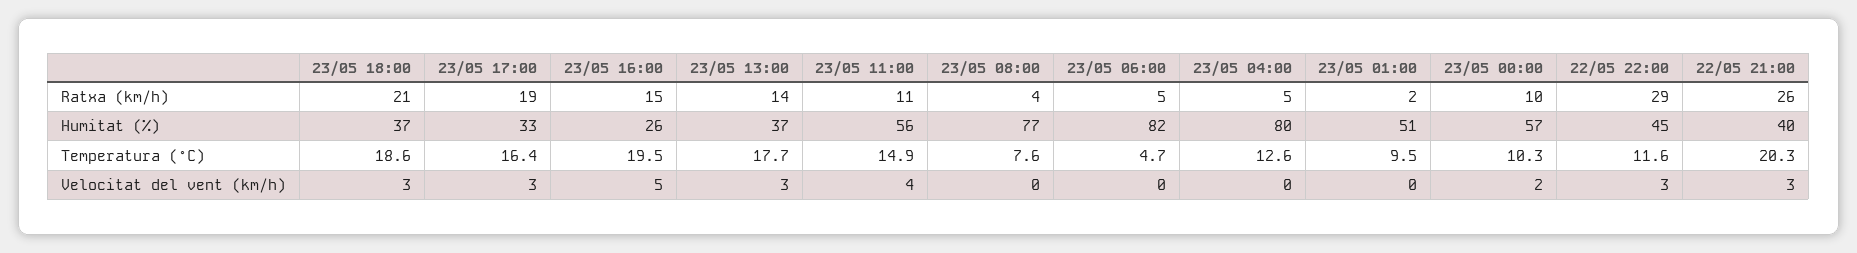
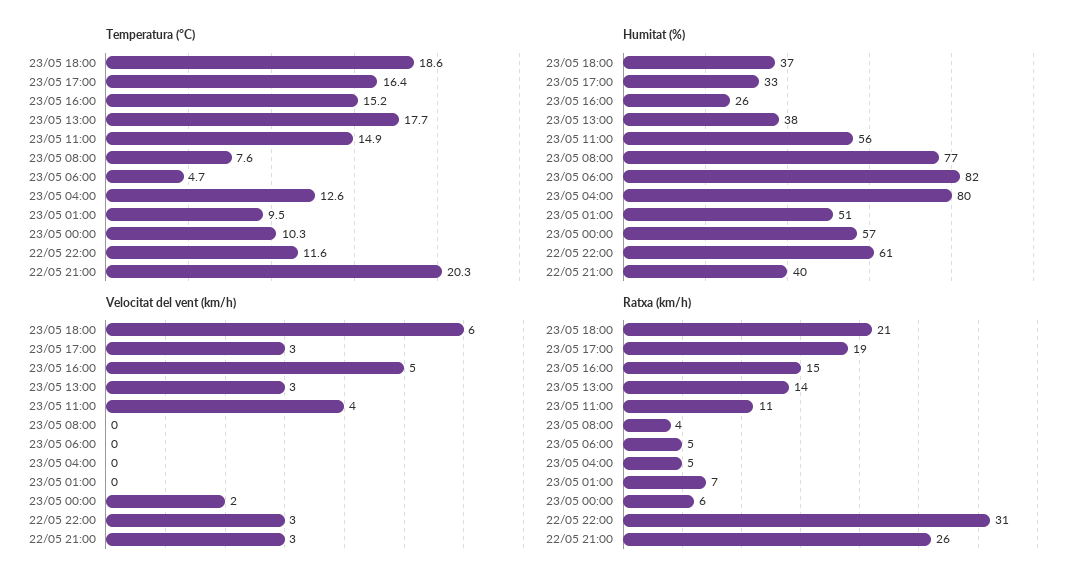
Ratxa (km/h), 23/05 01:00: 2 -> 7
Ratxa (km/h), 23/05 00:00: 10 -> 6
Ratxa (km/h), 22/05 22:00: 29 -> 31
Humitat (%), 23/05 13:00: 37 -> 38
Humitat (%), 22/05 22:00: 45 -> 61
Temperatura (°C), 23/05 16:00: 19.5 -> 15.2
Velocitat del vent (km/h), 23/05 18:00: 3 -> 6

